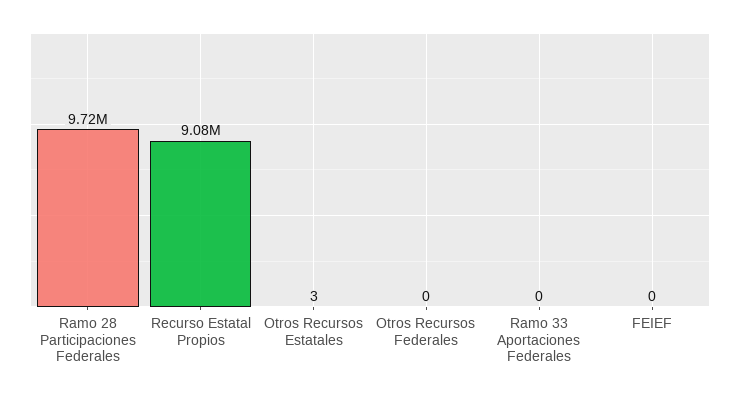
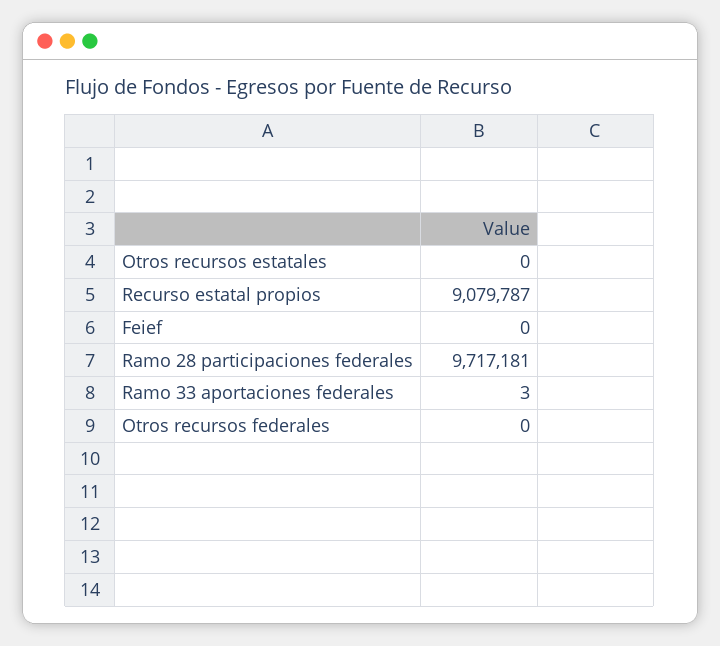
Otros Recursos Estatales: 3 -> 0
Ramo 33 Aportaciones Federales: 0 -> 3

